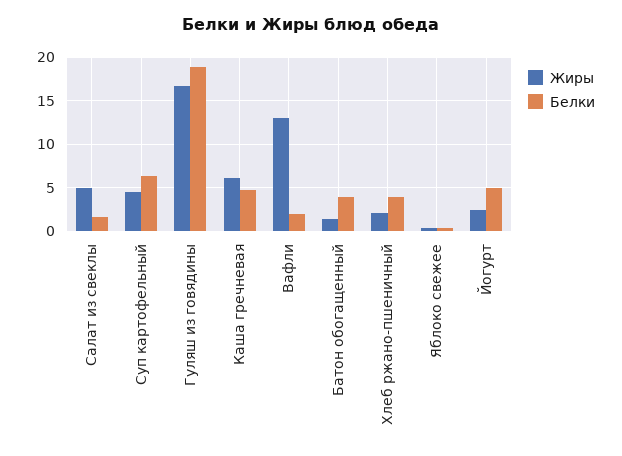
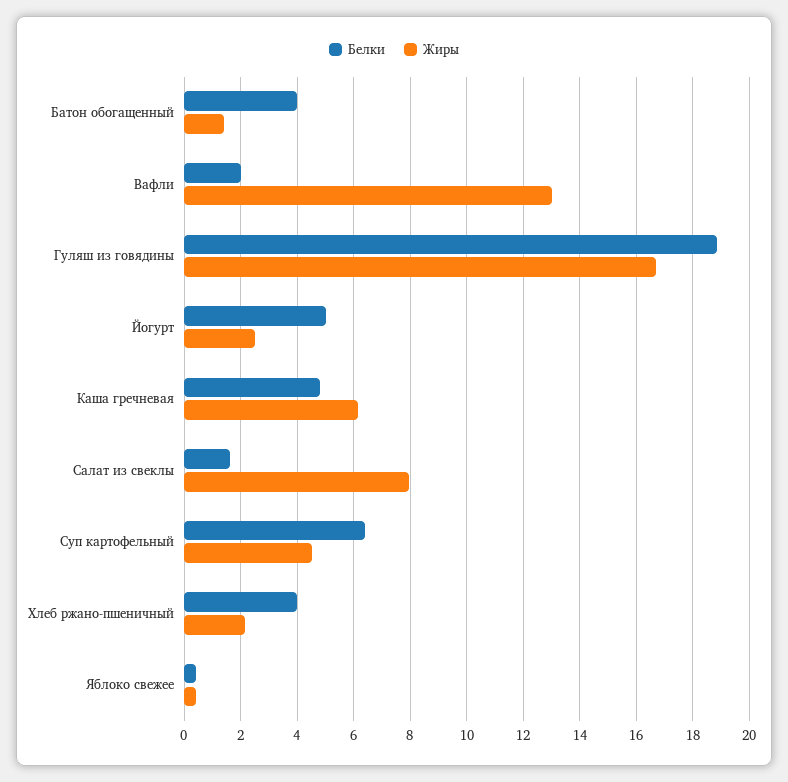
Жиры, Салат из свеклы: 5 -> 8

